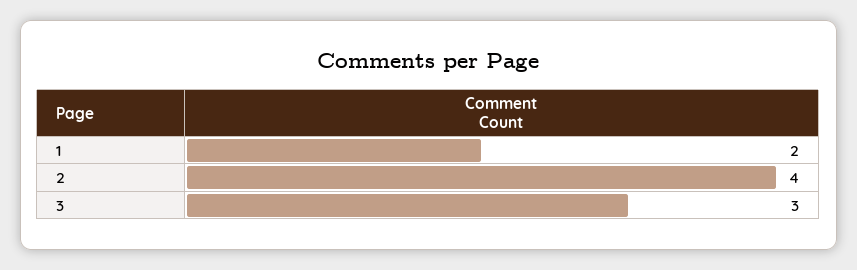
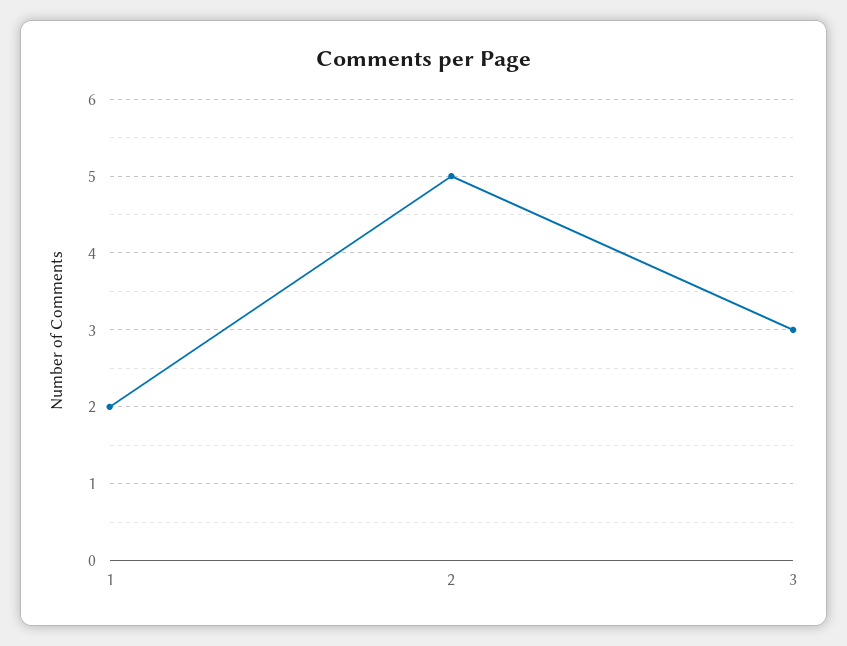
2: 4 -> 5

